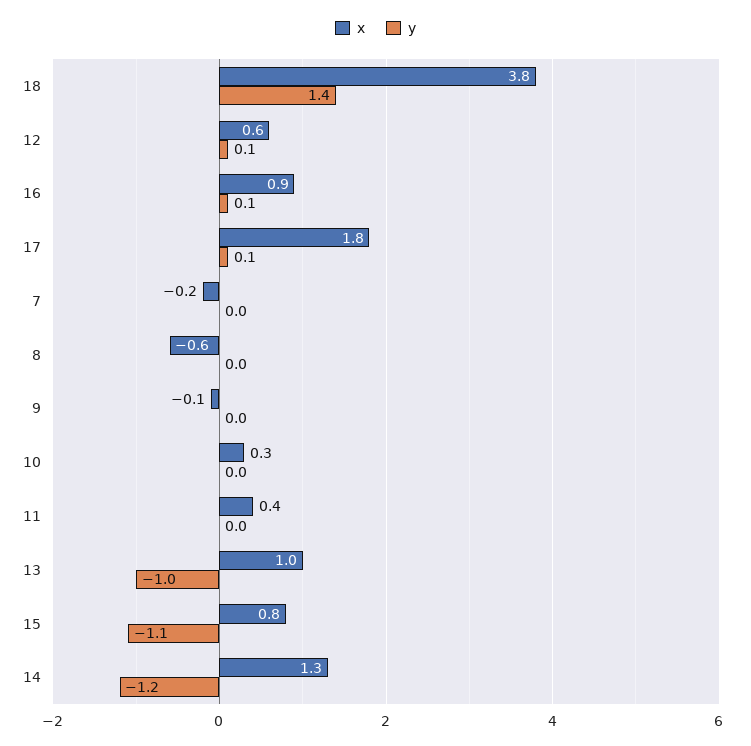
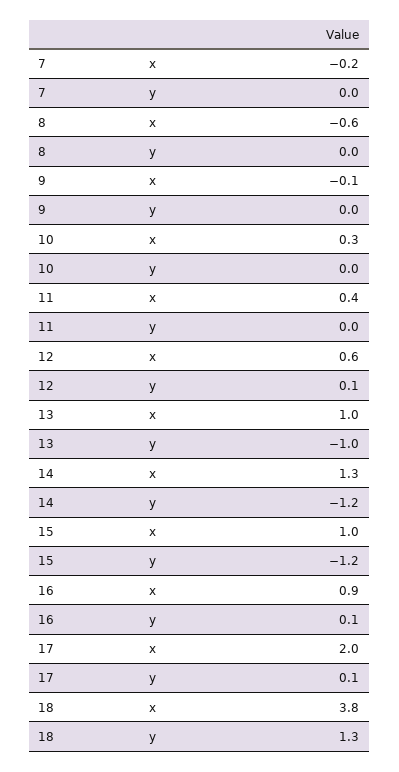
y, 18: 1.4 -> 1.3
x, 17: 1.8 -> 2
x, 15: 0.8 -> 1
y, 15: -1.1 -> -1.2

